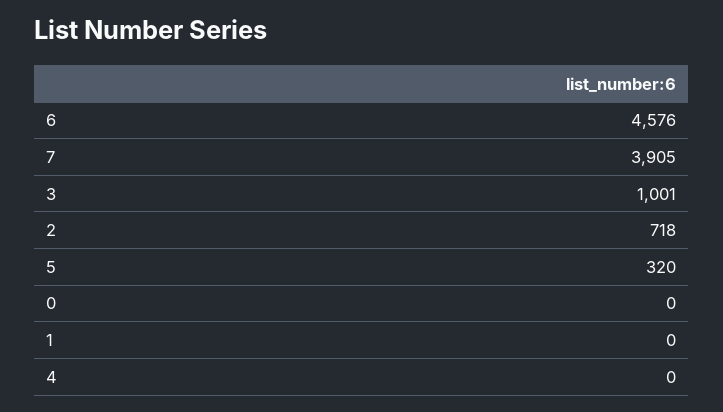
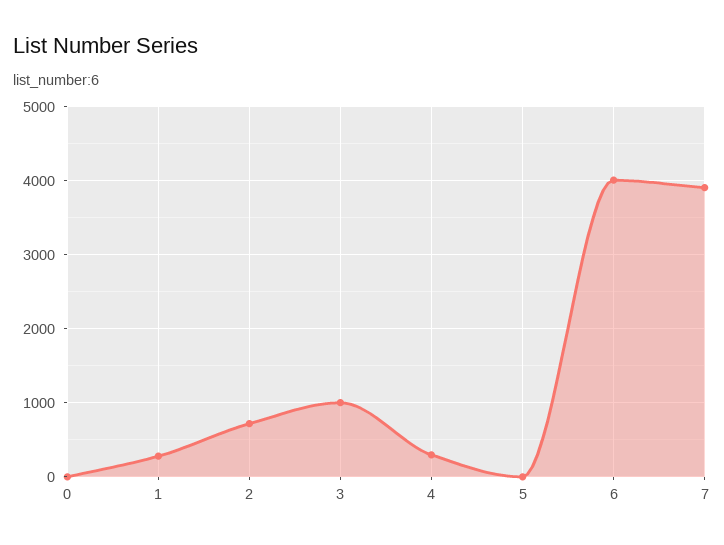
6: 4576 -> 4000
5: 320 -> 0
1: 0 -> 300
4: 0 -> 300

